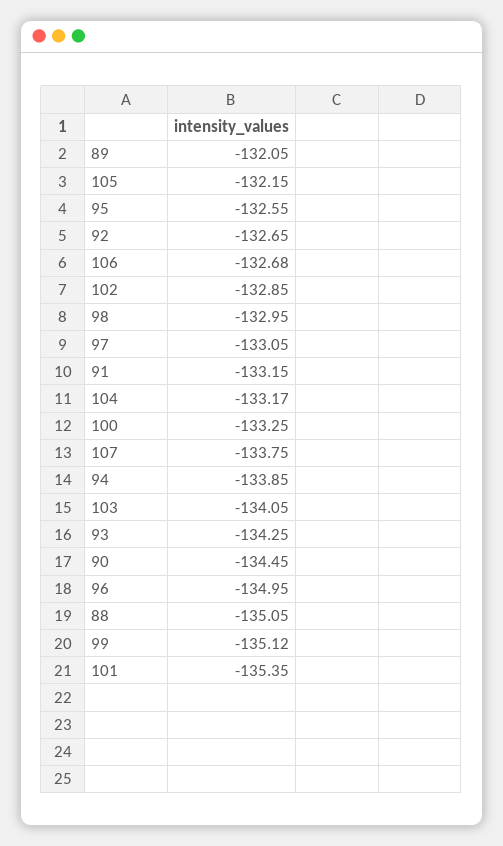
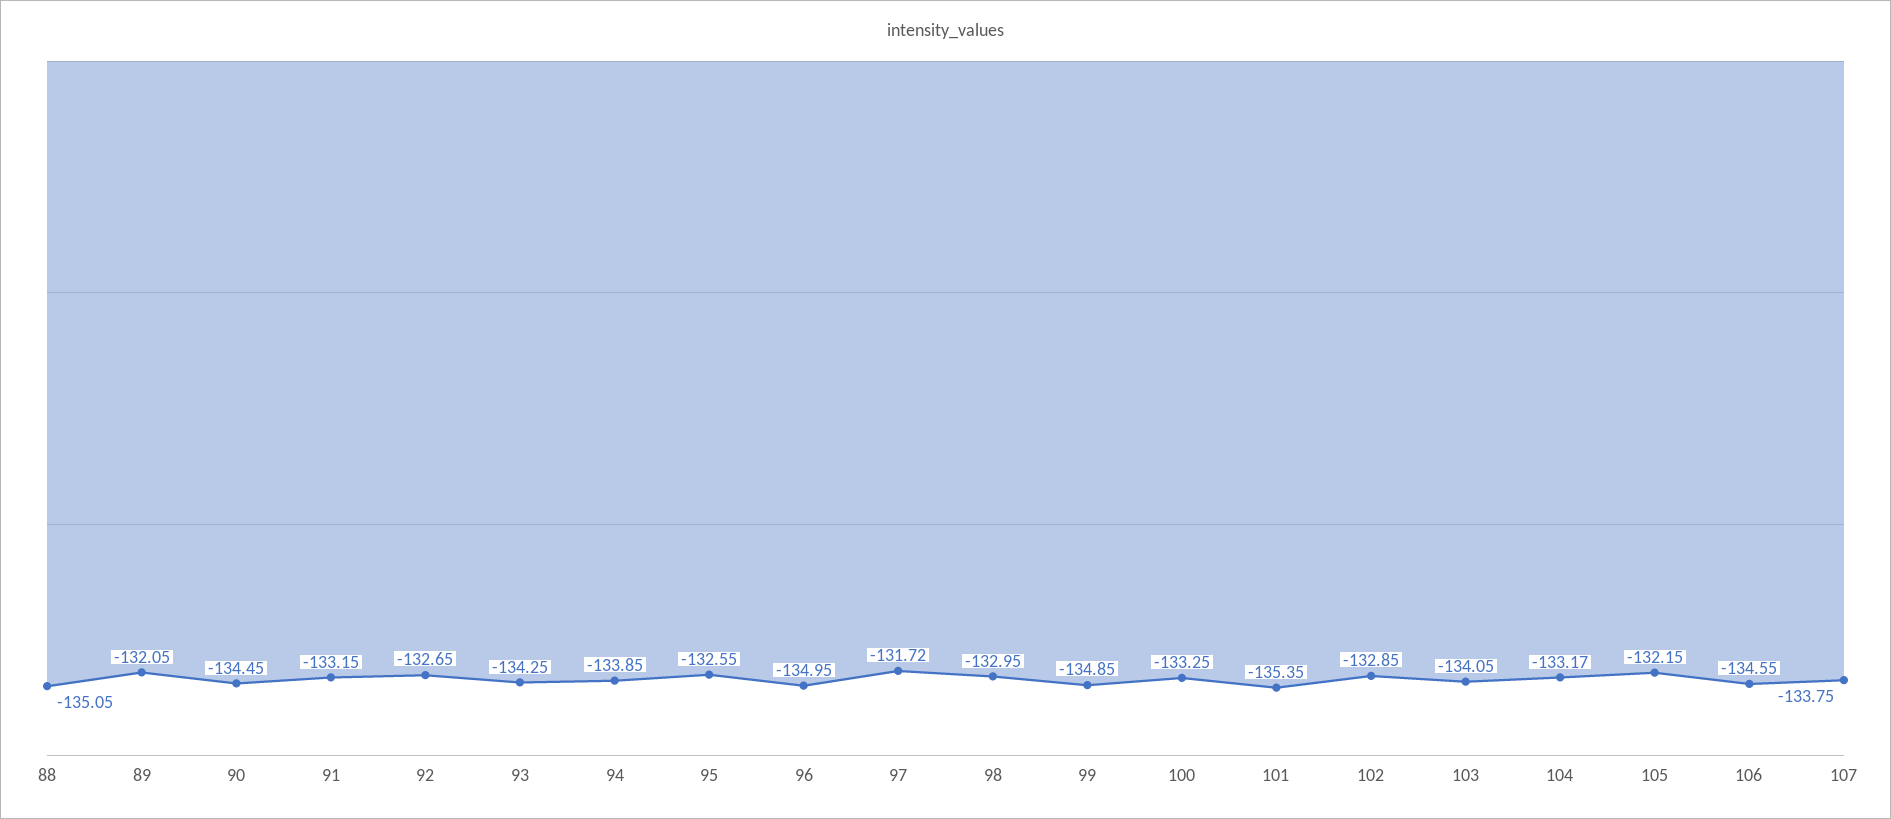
106: -132.68 -> -134.55
97: -133.05 -> -131.72
99: -135.12 -> -134.85

